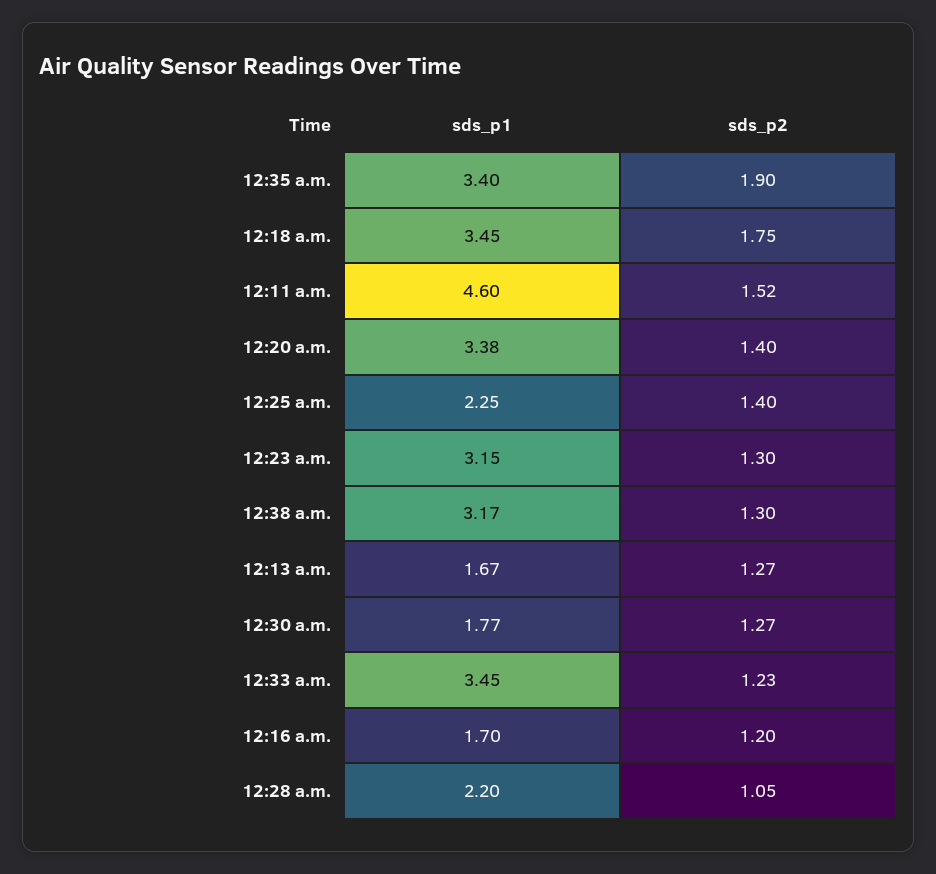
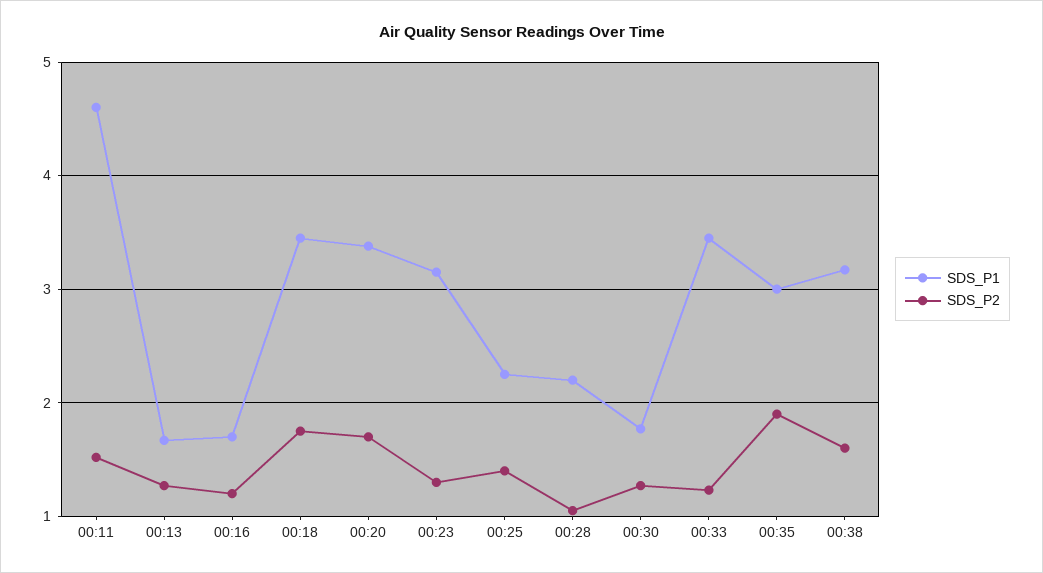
sds_p1, 12:35 a.m.: 3.4 -> 3
sds_p2, 12:20 a.m.: 1.4 -> 1.7
sds_p2, 12:38 a.m.: 1.3 -> 1.6

